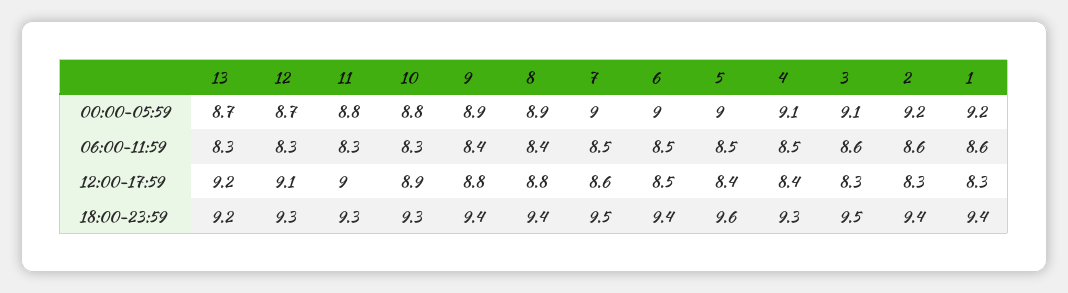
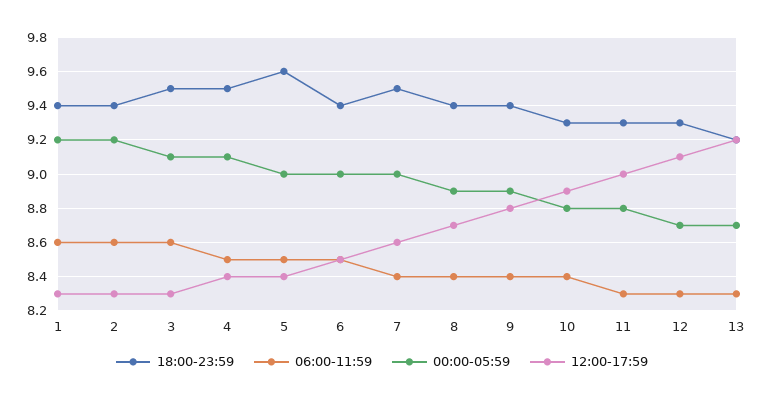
06:00-11:59, 10: 8.3 -> 8.4
06:00-11:59, 7: 8.5 -> 8.4
12:00-17:59, 8: 8.8 -> 8.7
18:00-23:59, 4: 9.3 -> 9.5

